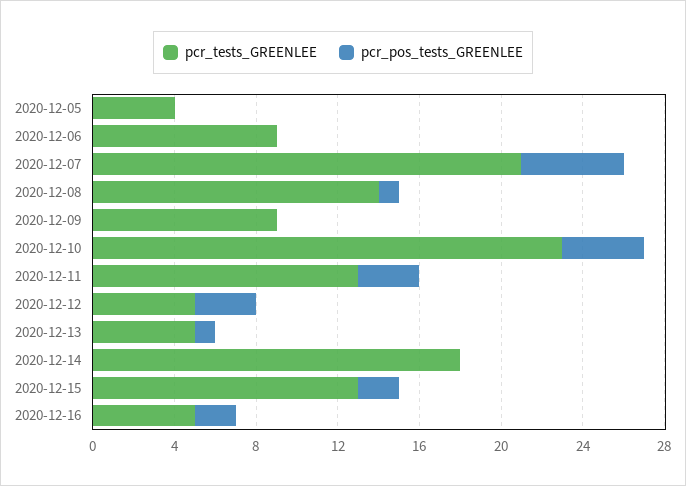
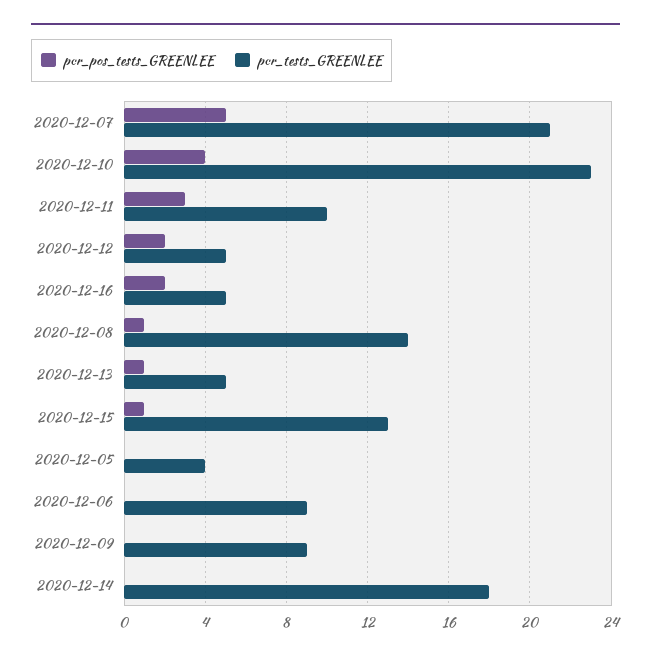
pcr_tests_GREENLEE, 2020-12-11: 13 -> 10
pcr_pos_tests_GREENLEE, 2020-12-12: 3 -> 2
pcr_pos_tests_GREENLEE, 2020-12-15: 2 -> 1

